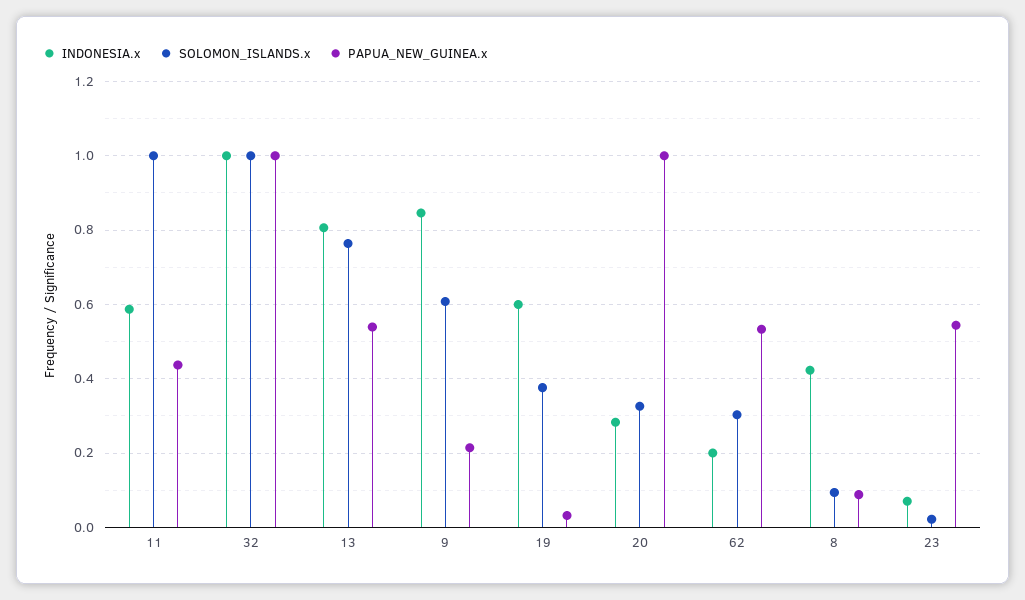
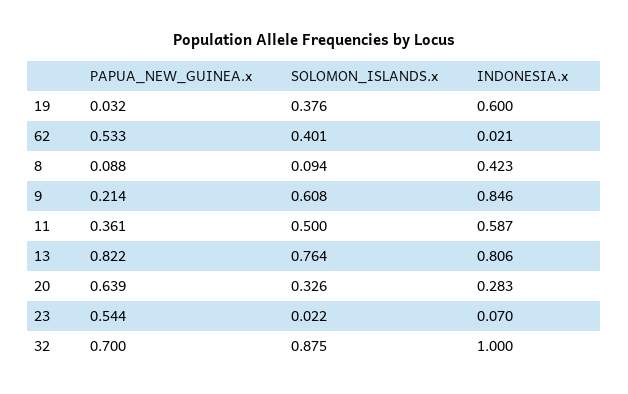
SOLOMON_ISLANDS.x, 11: 1 -> 0.5
PAPUA_NEW_GUINEA.x, 11: 0.44 -> 0.361
SOLOMON_ISLANDS.x, 32: 1 -> 0.875
PAPUA_NEW_GUINEA.x, 32: 1 -> 0.7
PAPUA_NEW_GUINEA.x, 13: 0.54 -> 0.822
PAPUA_NEW_GUINEA.x, 20: 1 -> 0.639
INDONESIA.x, 62: 0.2 -> 0.021
SOLOMON_ISLANDS.x, 62: 0.3 -> 0.401

